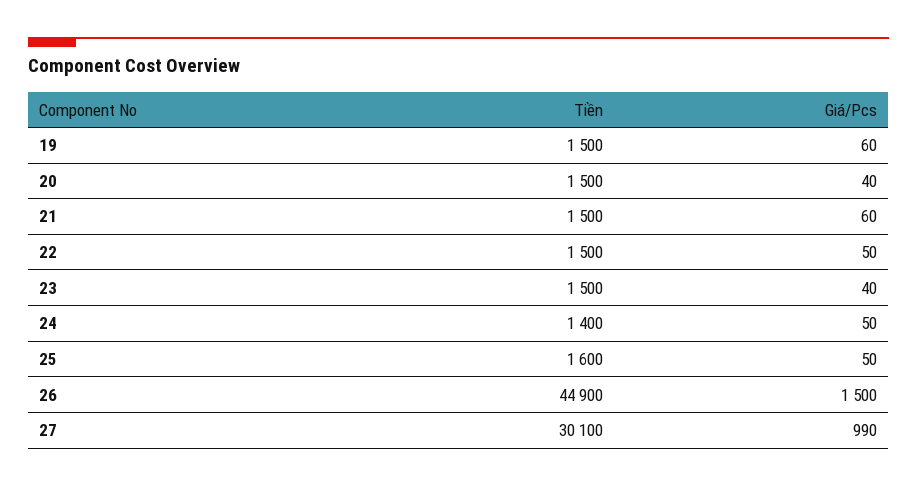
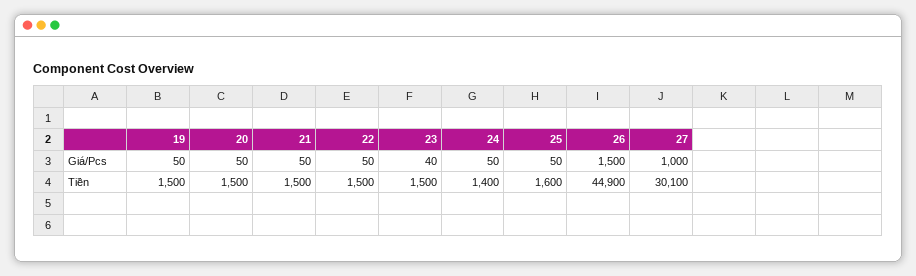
Giá/Pcs, 19: 60 -> 50
Giá/Pcs, 20: 40 -> 50
Giá/Pcs, 21: 60 -> 50
Giá/Pcs, 27: 990 -> 1000

